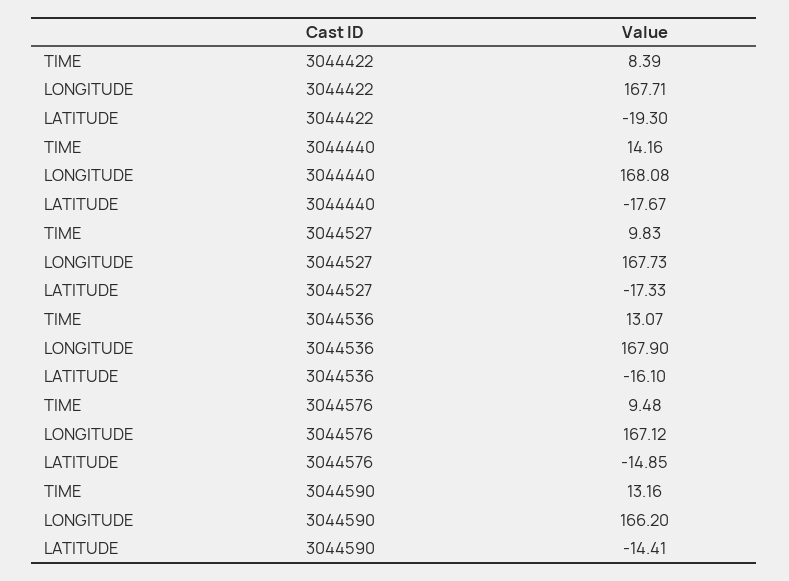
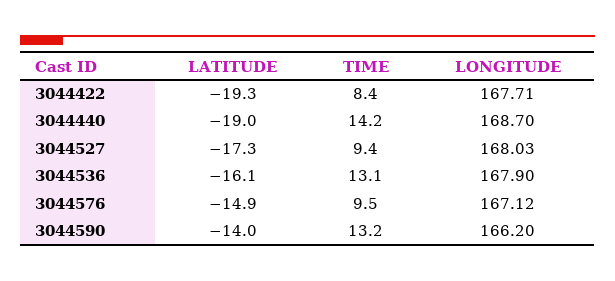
LONGITUDE, 3044440: 168.08 -> 168.7
LATITUDE, 3044440: -17.67 -> -19
TIME, 3044527: 9.83 -> 9.4
LONGITUDE, 3044527: 167.73 -> 168.03
LATITUDE, 3044590: -14.41 -> -14

